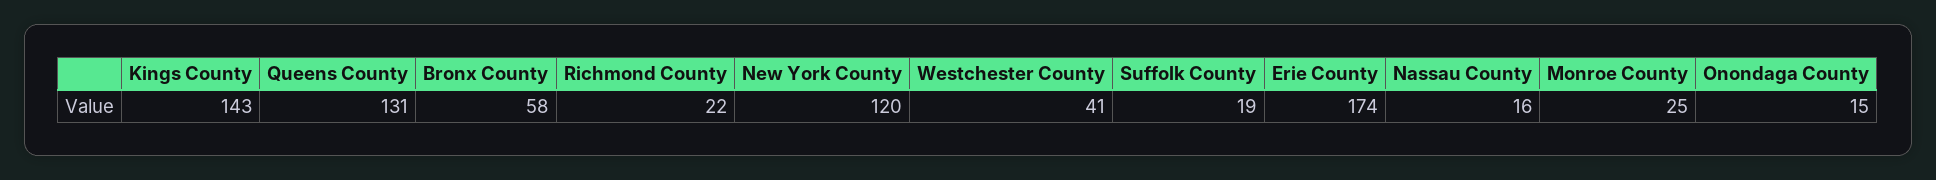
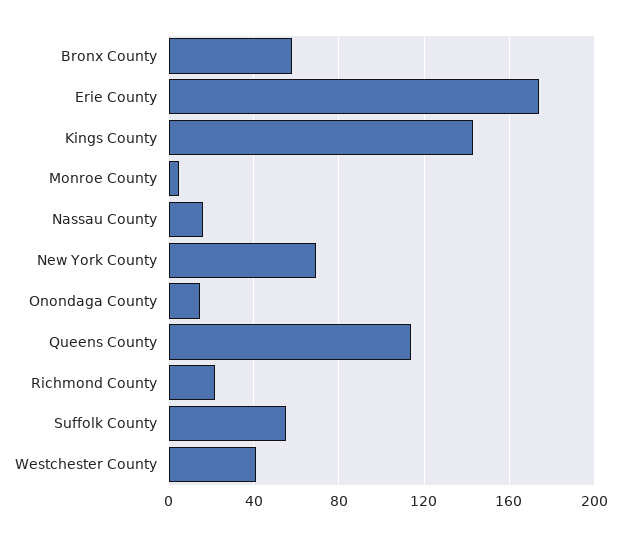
Queens County: 131 -> 115
New York County: 120 -> 70
Suffolk County: 19 -> 55
Monroe County: 25 -> 5

